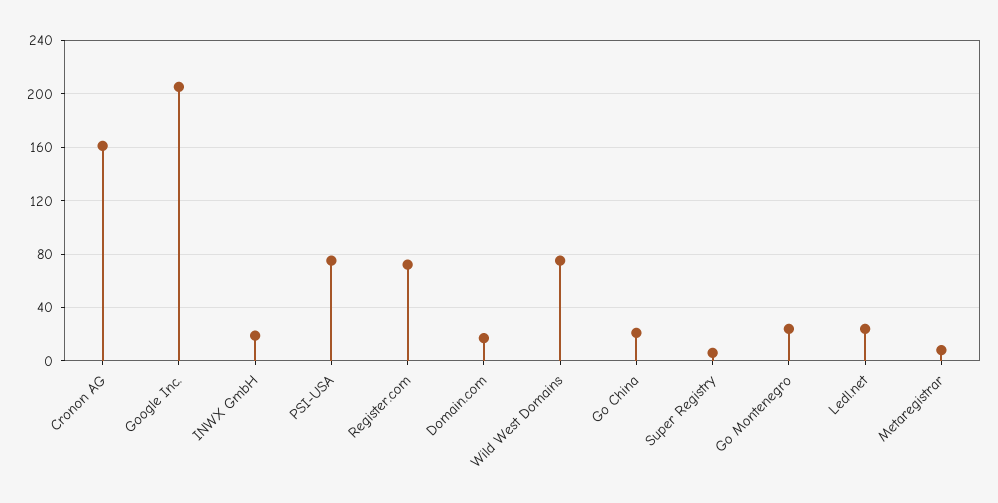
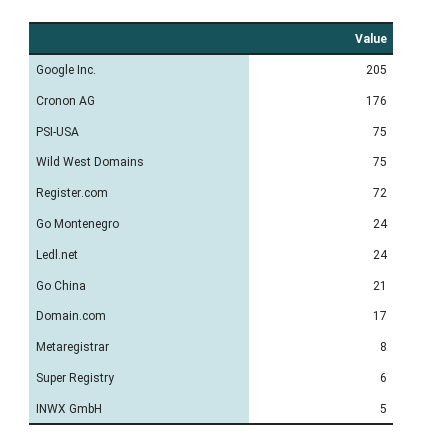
Cronon AG: 160 -> 176
INWX GmbH: 20 -> 5

